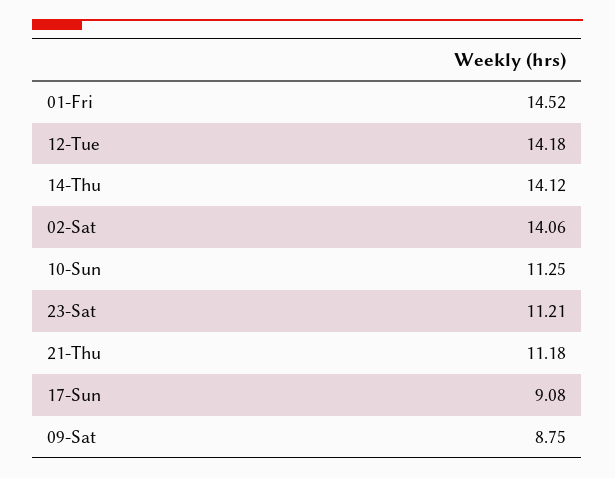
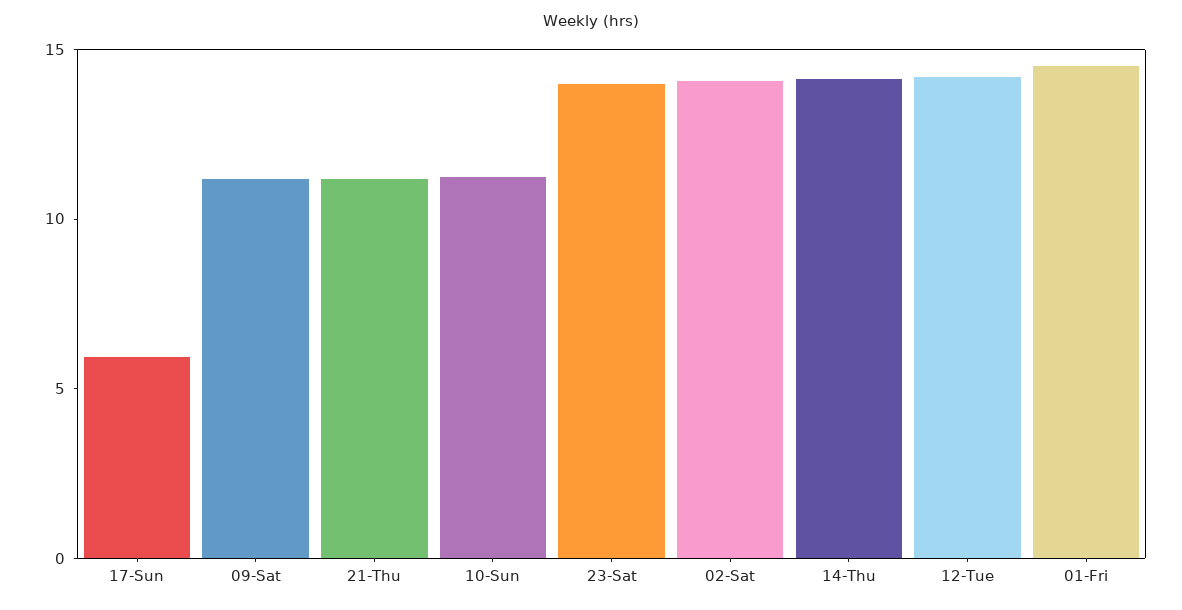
23-Sat: 11.21 -> 14
17-Sun: 9.08 -> 6
09-Sat: 8.75 -> 11

